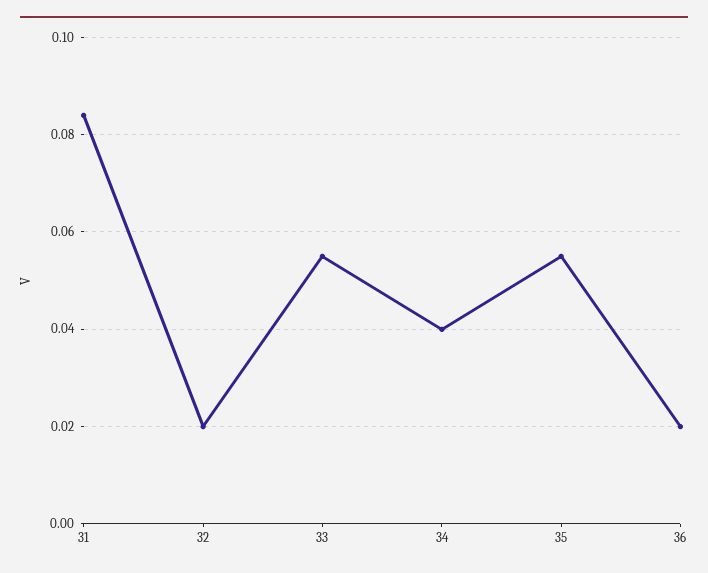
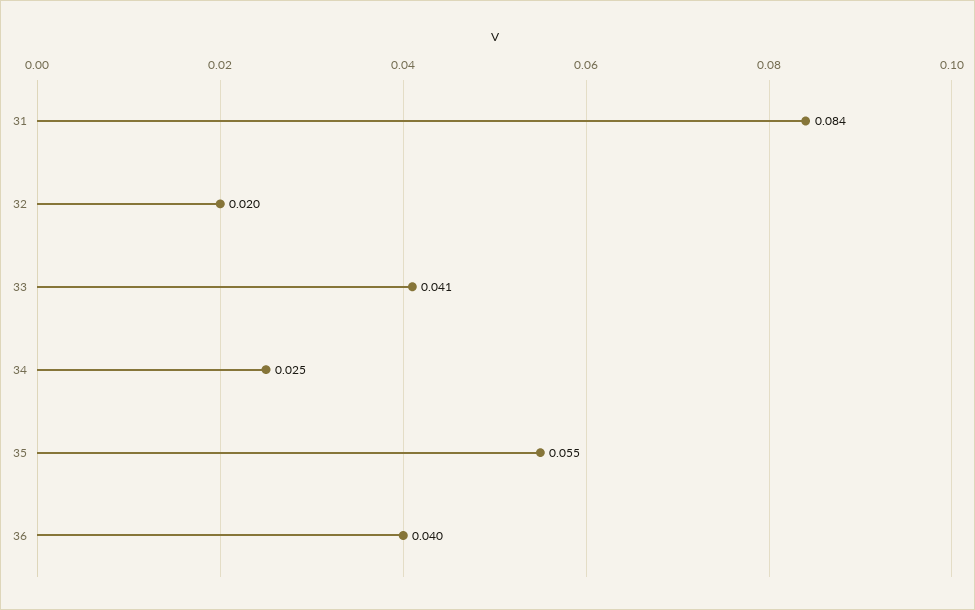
33: 0.055 -> 0.041
34: 0.04 -> 0.025
36: 0.02 -> 0.04

